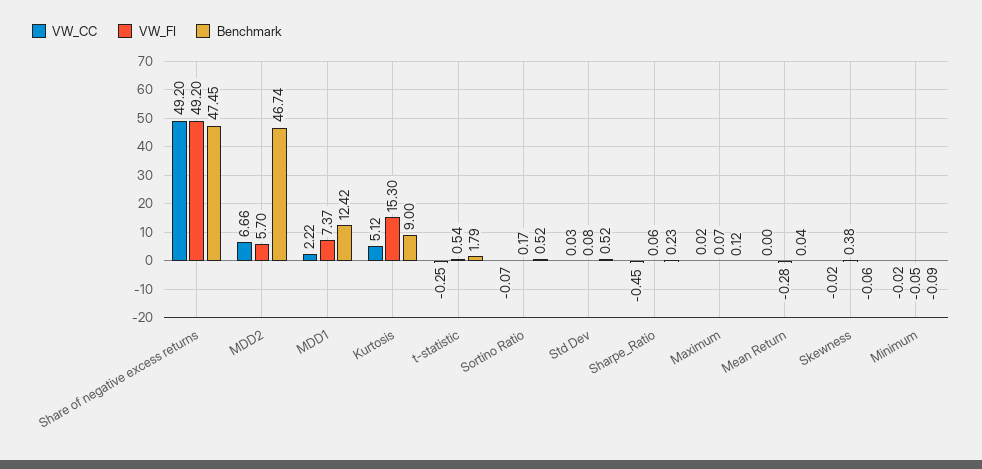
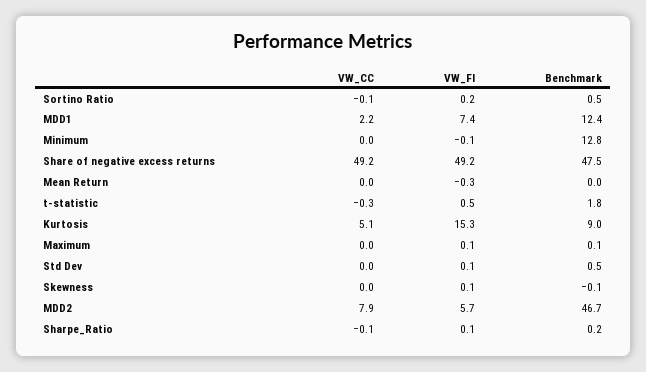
VW_CC, MDD2: 6.66 -> 7.9
VW_CC, Sharpe_Ratio: -0.45 -> -0.1
VW_FI, Skewness: 0.38 -> 0.1
Benchmark, Minimum: -0.09 -> 12.8

